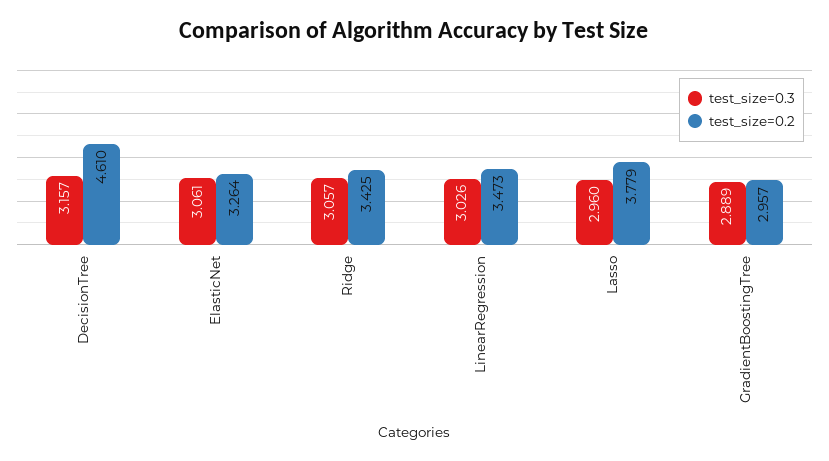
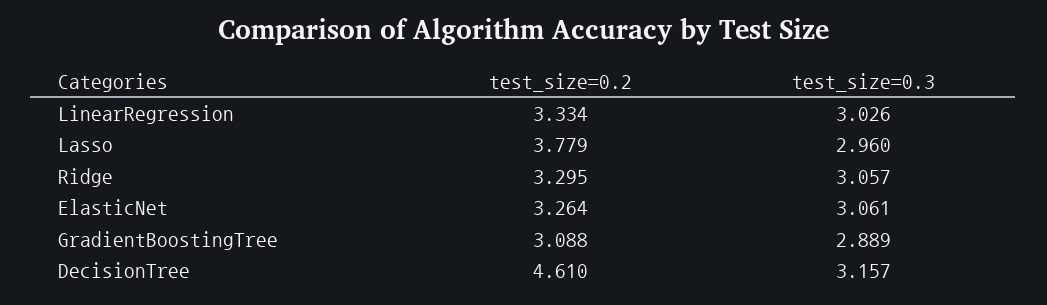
test_size=0.2, Ridge: 3.425 -> 3.295
test_size=0.2, LinearRegression: 3.473 -> 3.334
test_size=0.2, GradientBoostingTree: 2.957 -> 3.088

